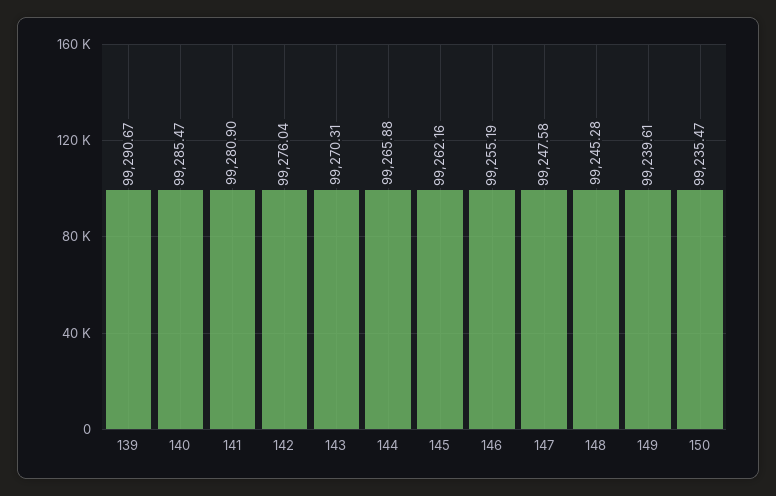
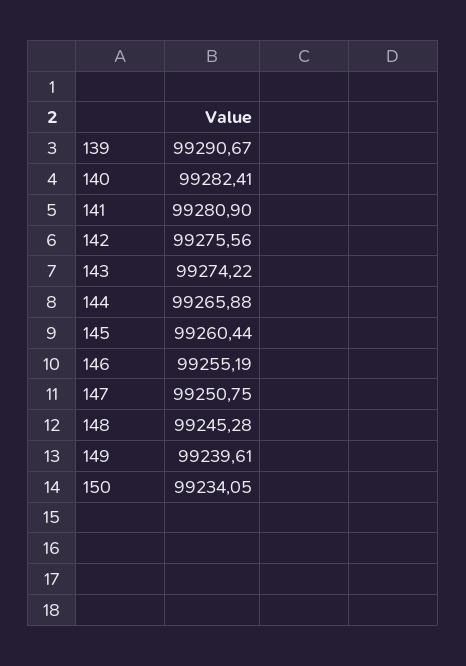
140: 99285.47 -> 99282.41
142: 99276.04 -> 99275.56
143: 99270.31 -> 99274.22
145: 99262.16 -> 99260.44
147: 99247.58 -> 99250.75
150: 99235.47 -> 99234.05

